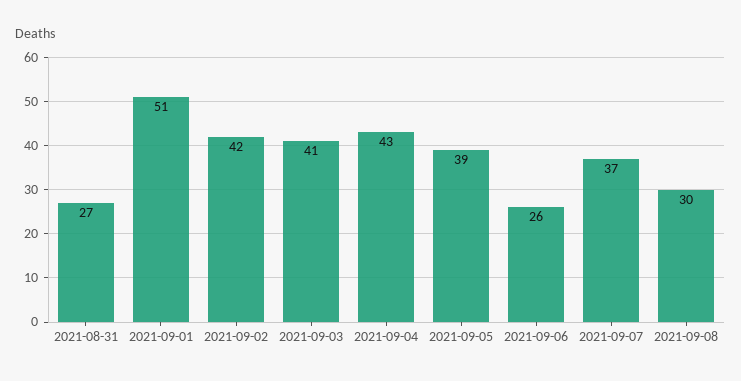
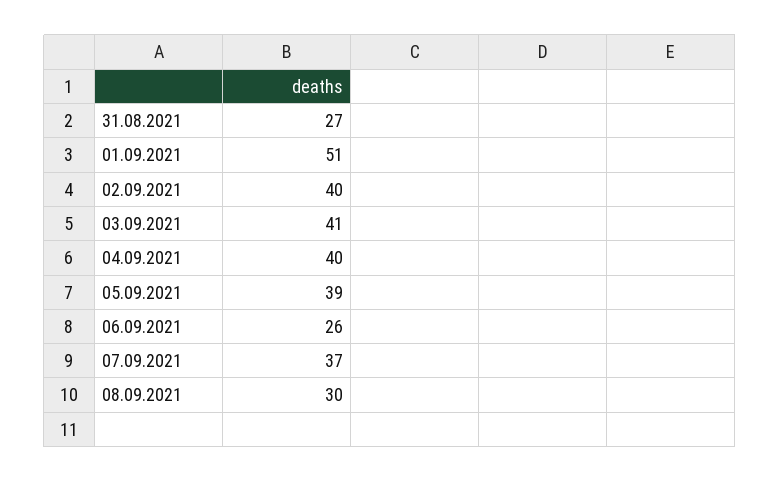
2021-09-02: 42 -> 40
2021-09-04: 43 -> 40

